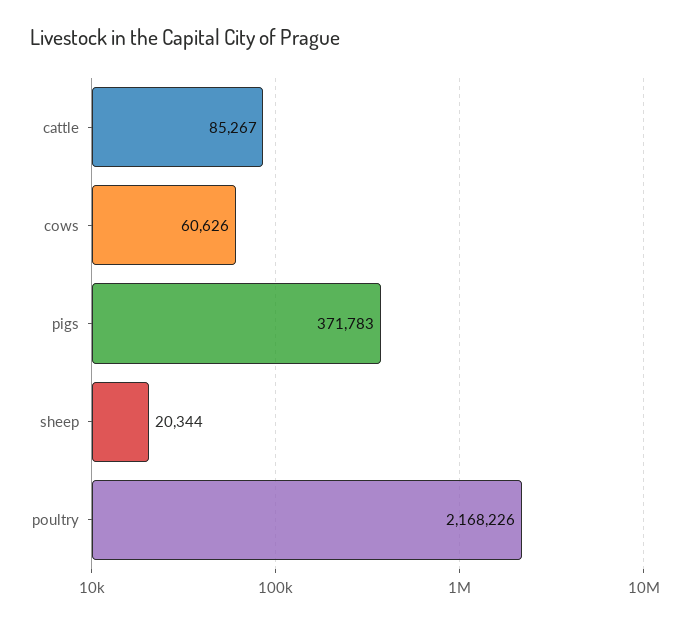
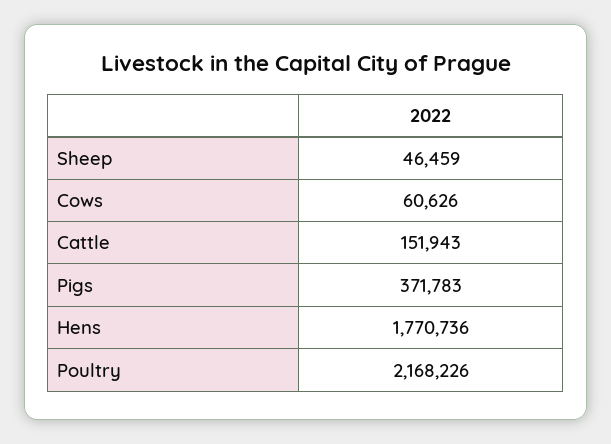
cattle: 85267 -> 151943
sheep: 20344 -> 46459
Hens: none -> 1770736

